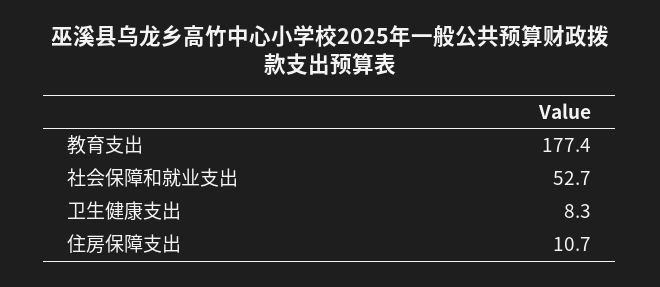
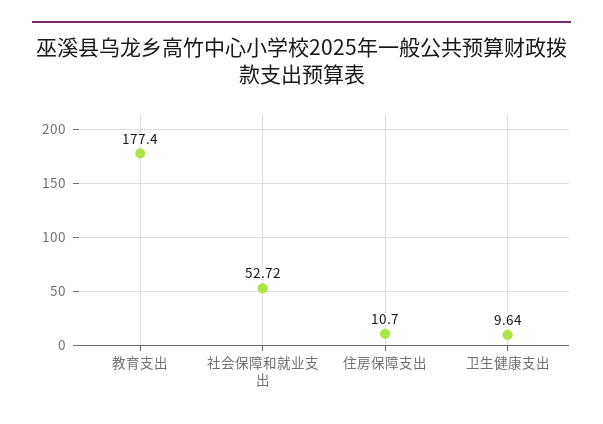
卫生健康支出: 8.3 -> 9.64

